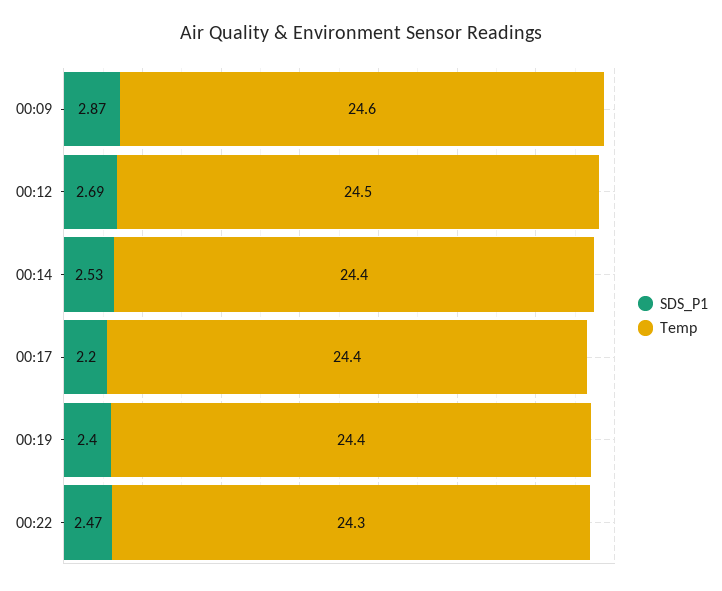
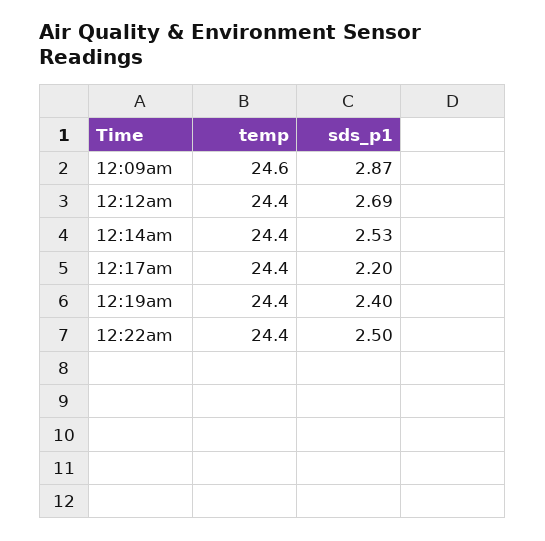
Temp, 00:12: 24.5 -> 24.4
SDS_P1, 00:22: 2.47 -> 2.5
Temp, 00:22: 24.3 -> 24.4

